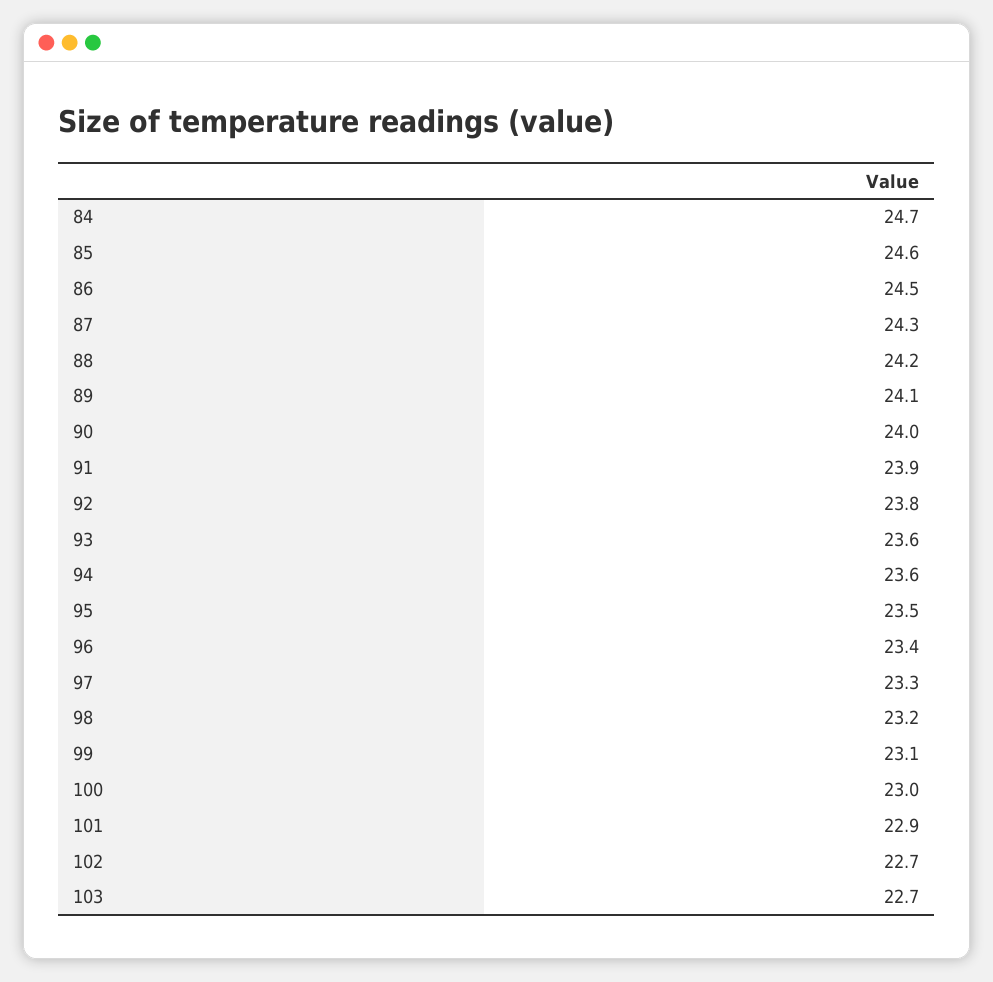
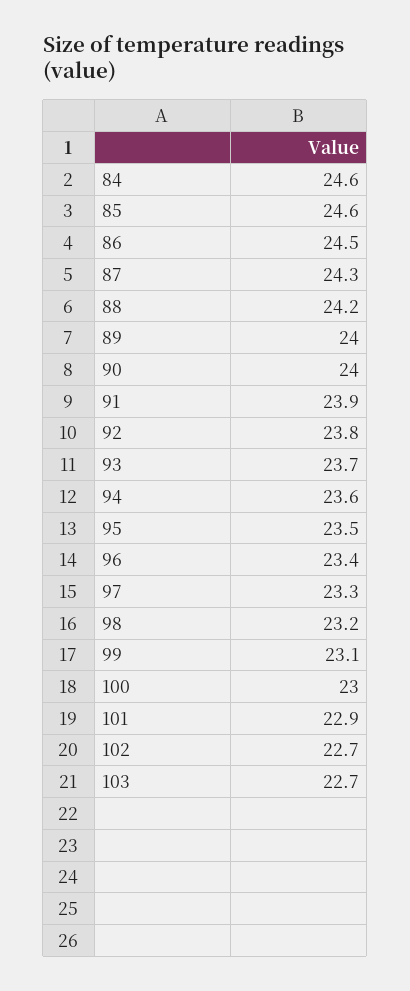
84: 24.7 -> 24.6
89: 24.1 -> 24
93: 23.6 -> 23.7

